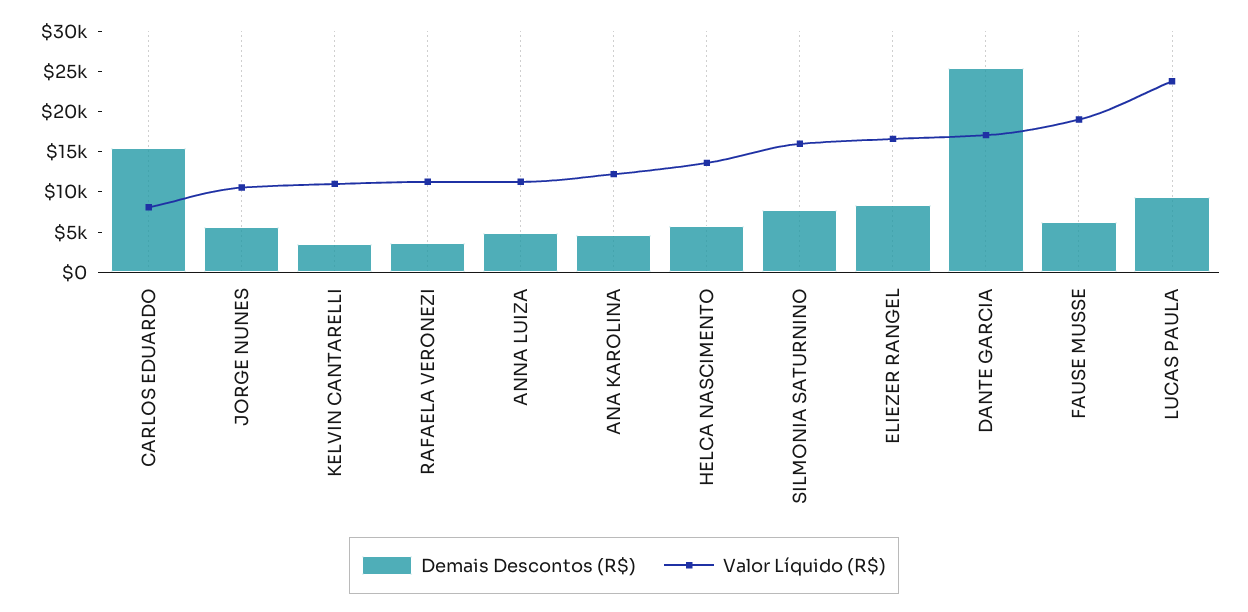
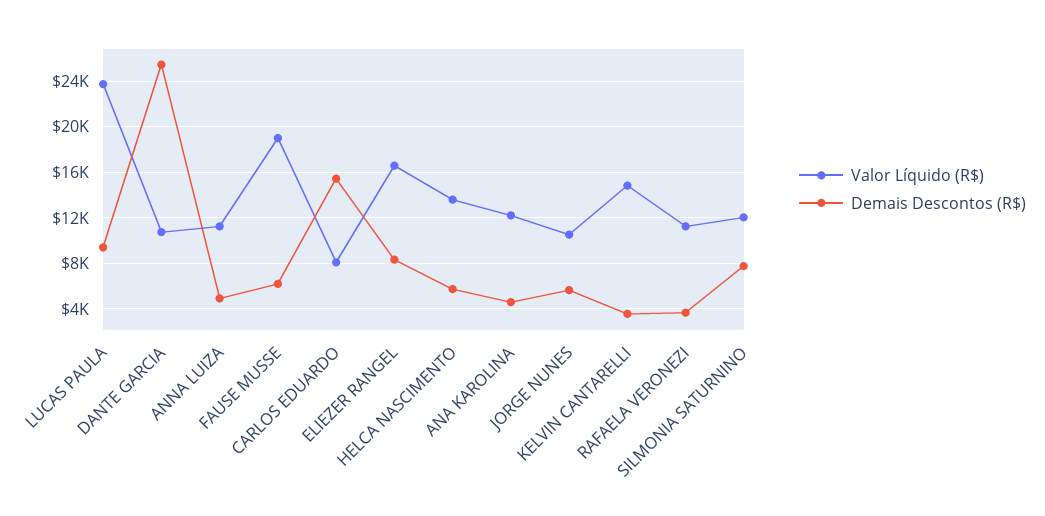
Valor Líquido (R$), KELVIN CANTARELLI: 11000 -> 15000
Valor Líquido (R$), SILMONIA SATURNINO: 16000 -> 12000
Valor Líquido (R$), DANTE GARCIA: 17000 -> 11000

